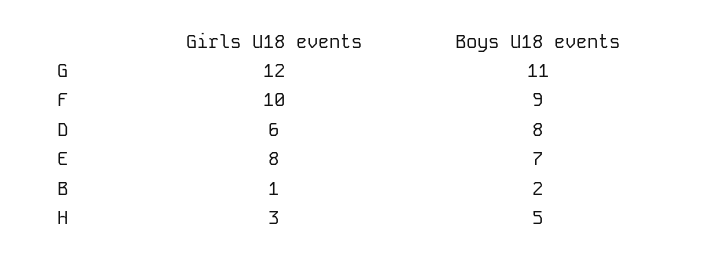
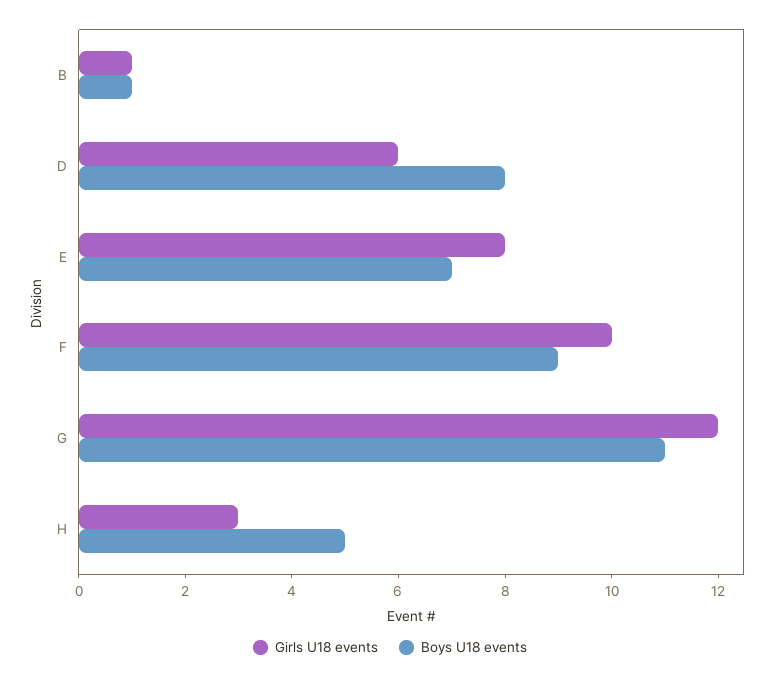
Boys U18 events, B: 2 -> 1

